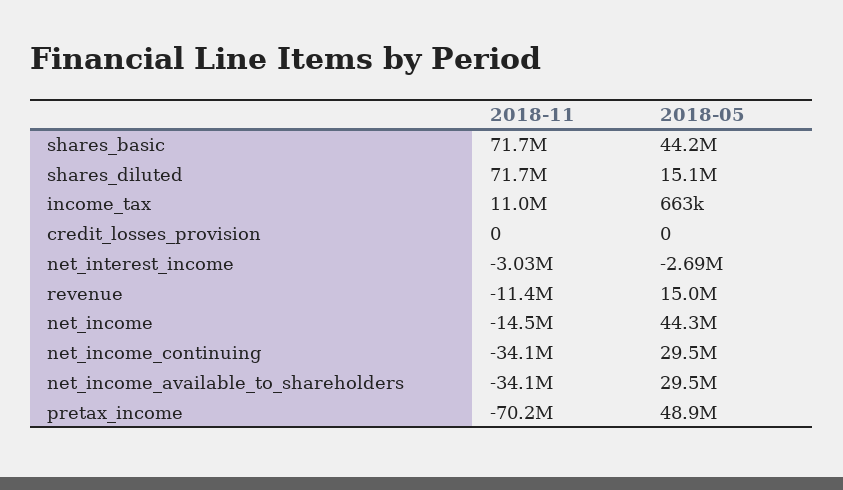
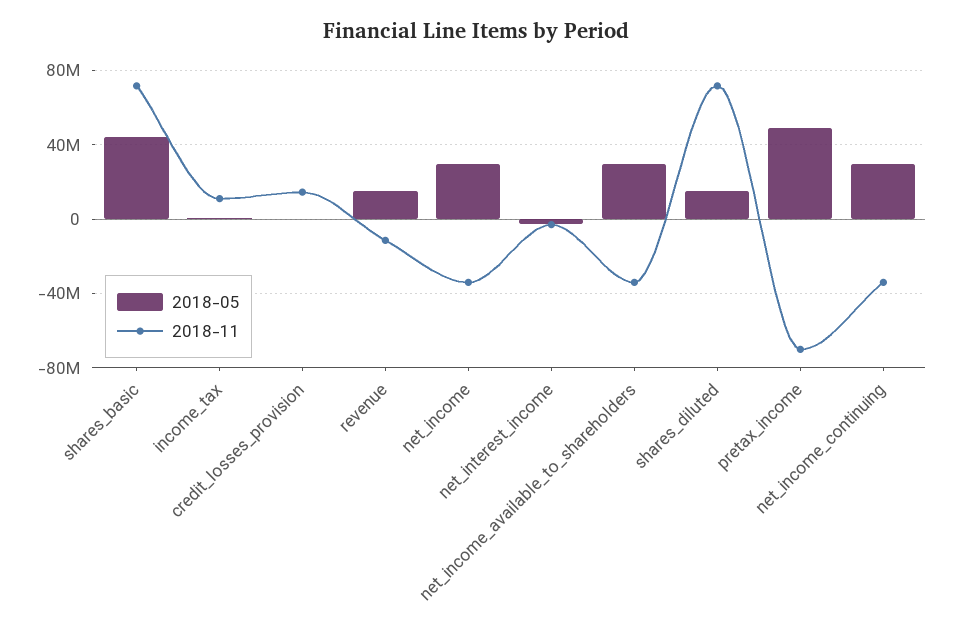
2018-11, credit_losses_provision: 0 -> 15000000
2018-11, net_income: -14500000 -> -35000000
2018-05, net_income: 44300000 -> 30000000

